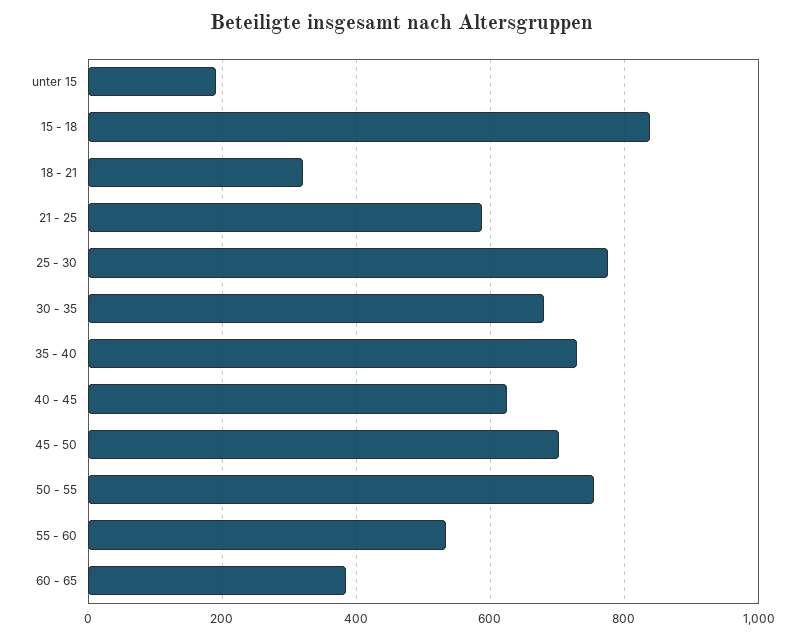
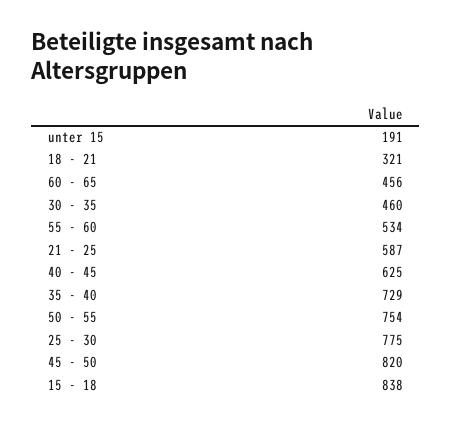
30 - 35: 680 -> 460
45 - 50: 700 -> 820
60 - 65: 380 -> 456

